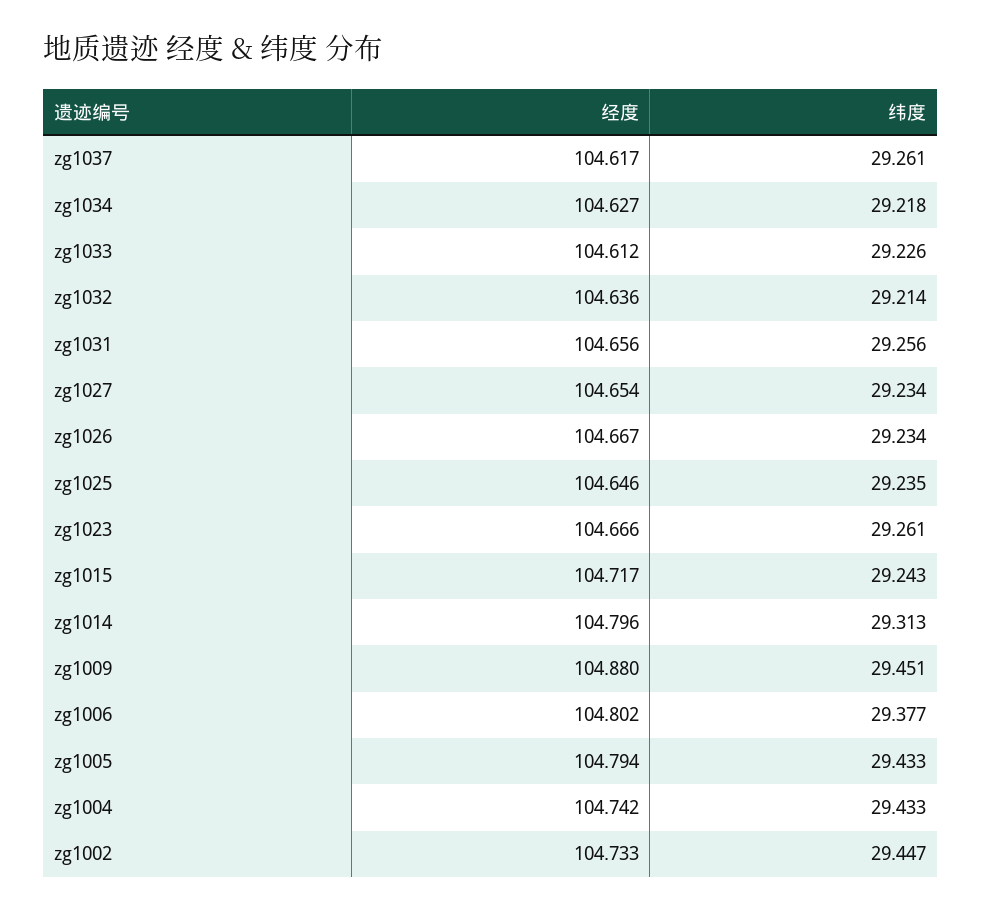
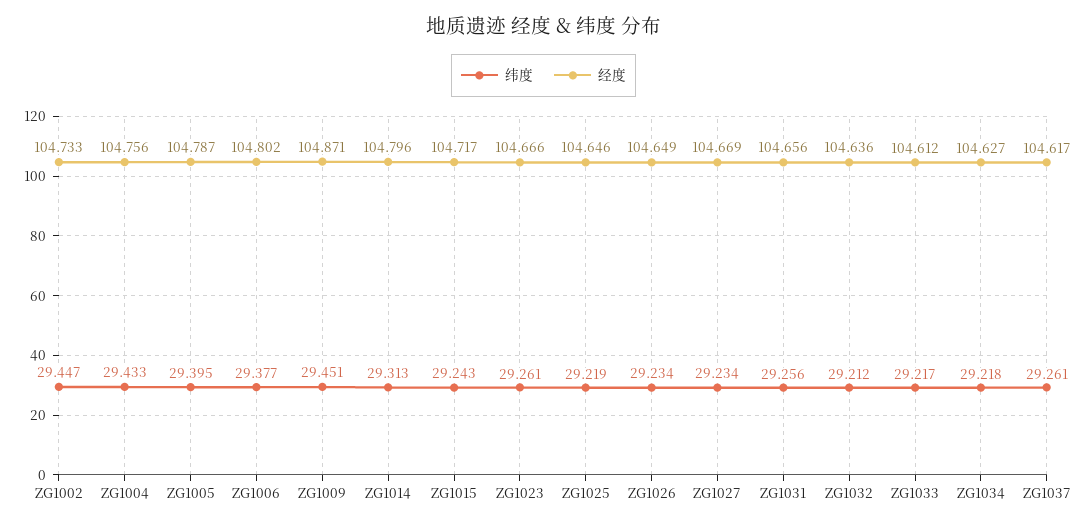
纬度, zg1033: 29.226 -> 29.217
纬度, zg1032: 29.214 -> 29.212
经度, zg1027: 104.654 -> 104.669
经度, zg1026: 104.667 -> 104.649
纬度, zg1025: 29.235 -> 29.219
经度, zg1009: 104.88 -> 104.871
经度, zg1005: 104.794 -> 104.787
纬度, zg1005: 29.433 -> 29.395
经度, zg1004: 104.742 -> 104.756

